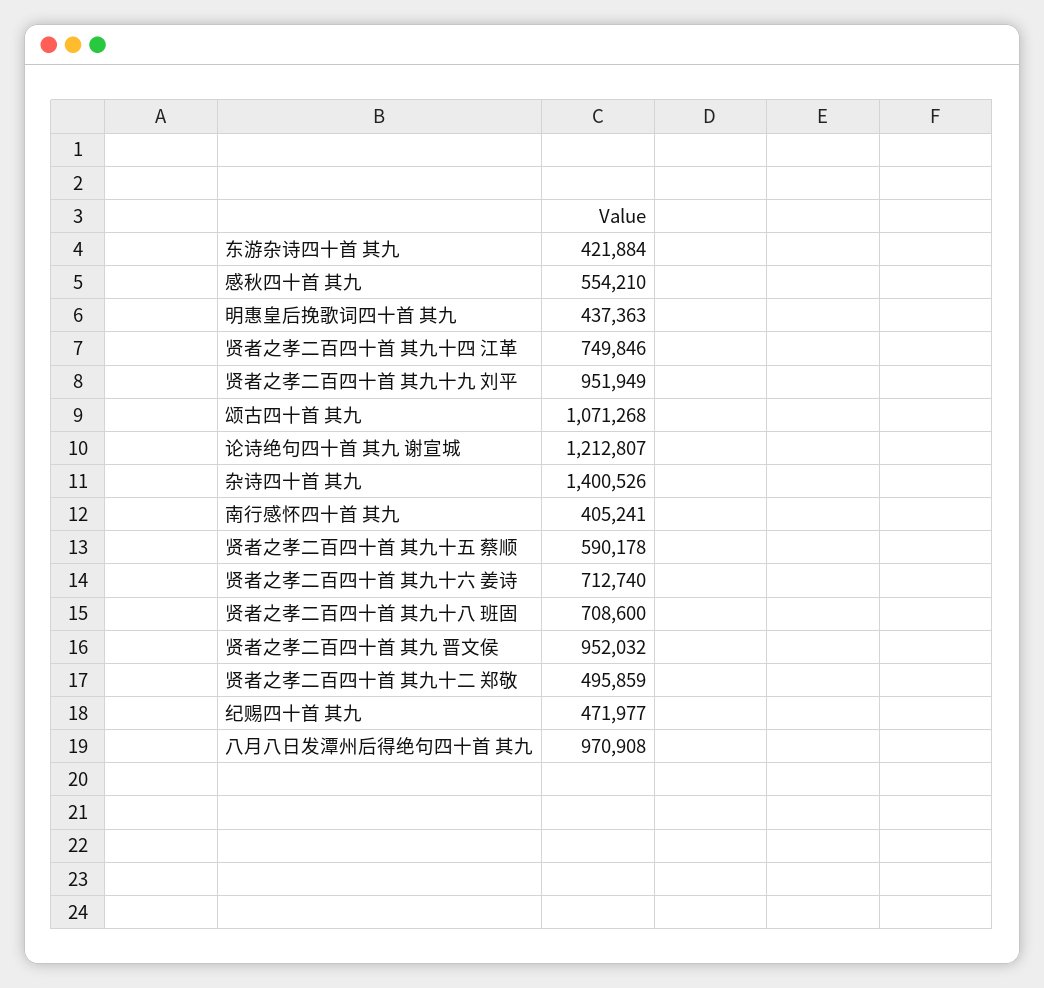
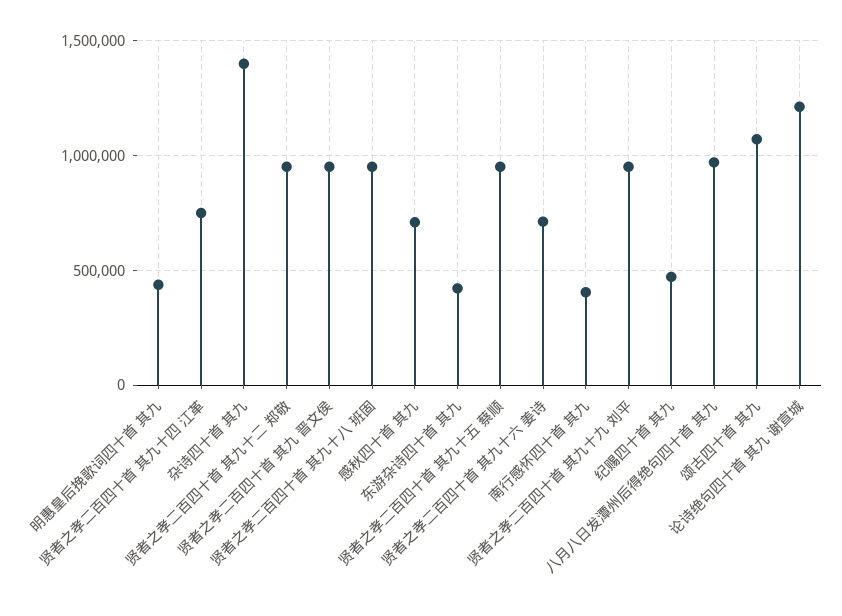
感秋四十首 其九: 554210 -> 700000
贤者之孝二百四十首 其九十五 蔡顺: 590178 -> 950000
贤者之孝二百四十首 其九十八 班固: 708600 -> 950000
贤者之孝二百四十首 其九十二 郑敬: 495859 -> 950000

